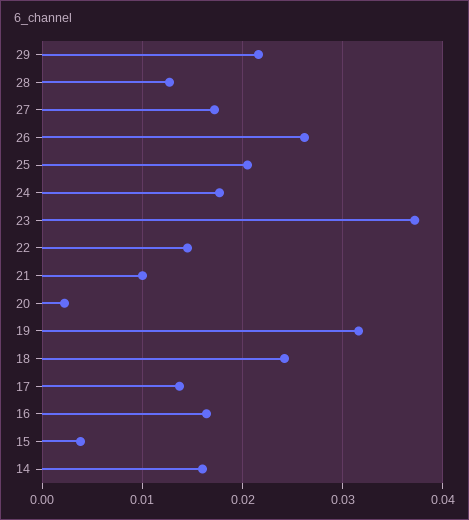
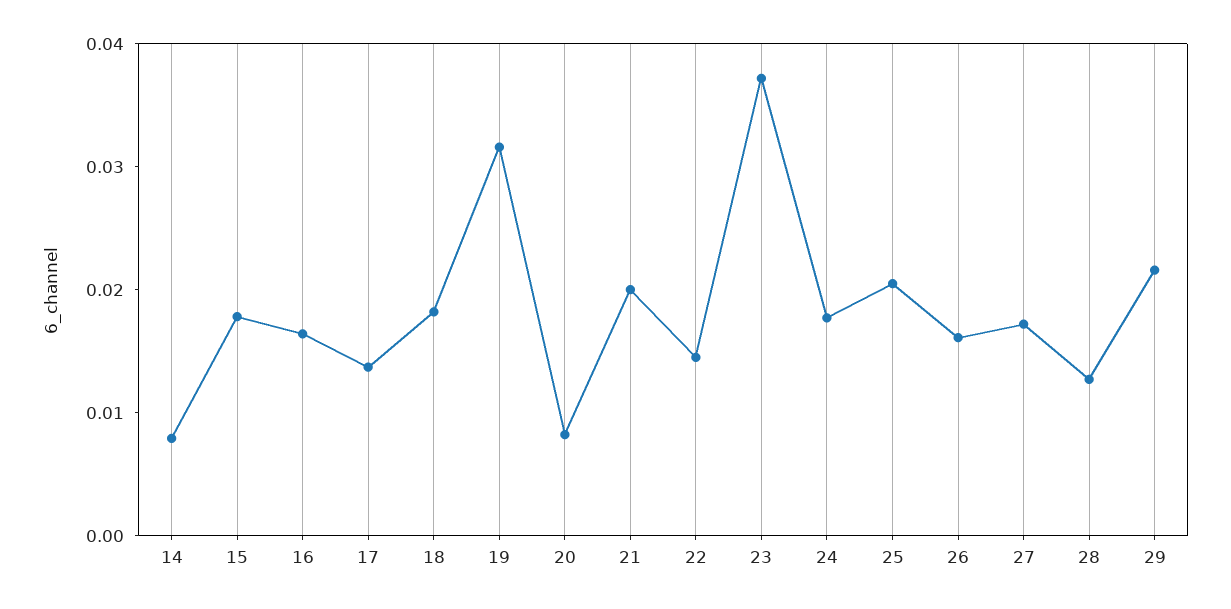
26: 0.026 -> 0.016
21: 0.01 -> 0.02
20: 0.002 -> 0.008
18: 0.024 -> 0.018
15: 0.004 -> 0.018
14: 0.016 -> 0.008

